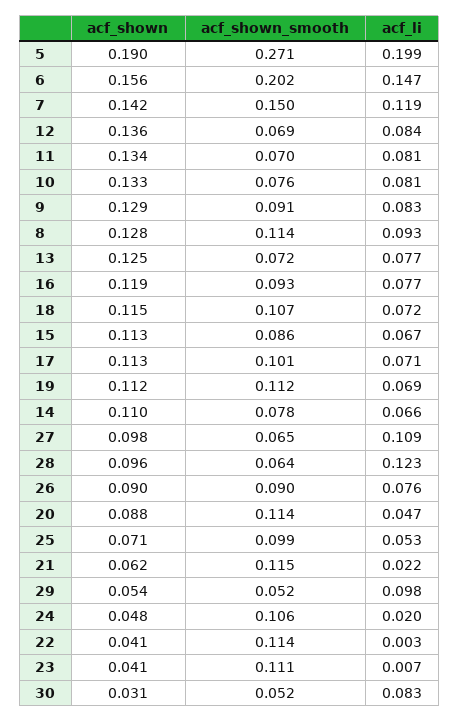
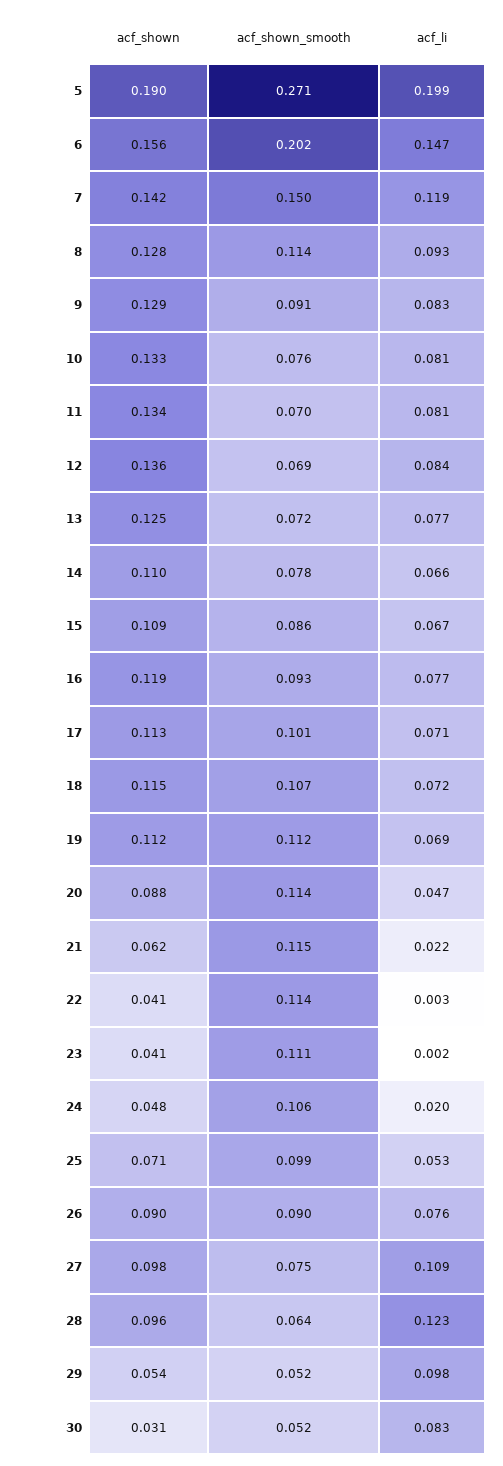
acf_shown, 15: 0.113 -> 0.109
acf_shown_smooth, 27: 0.065 -> 0.075
acf_li, 23: 0.007 -> 0.002

